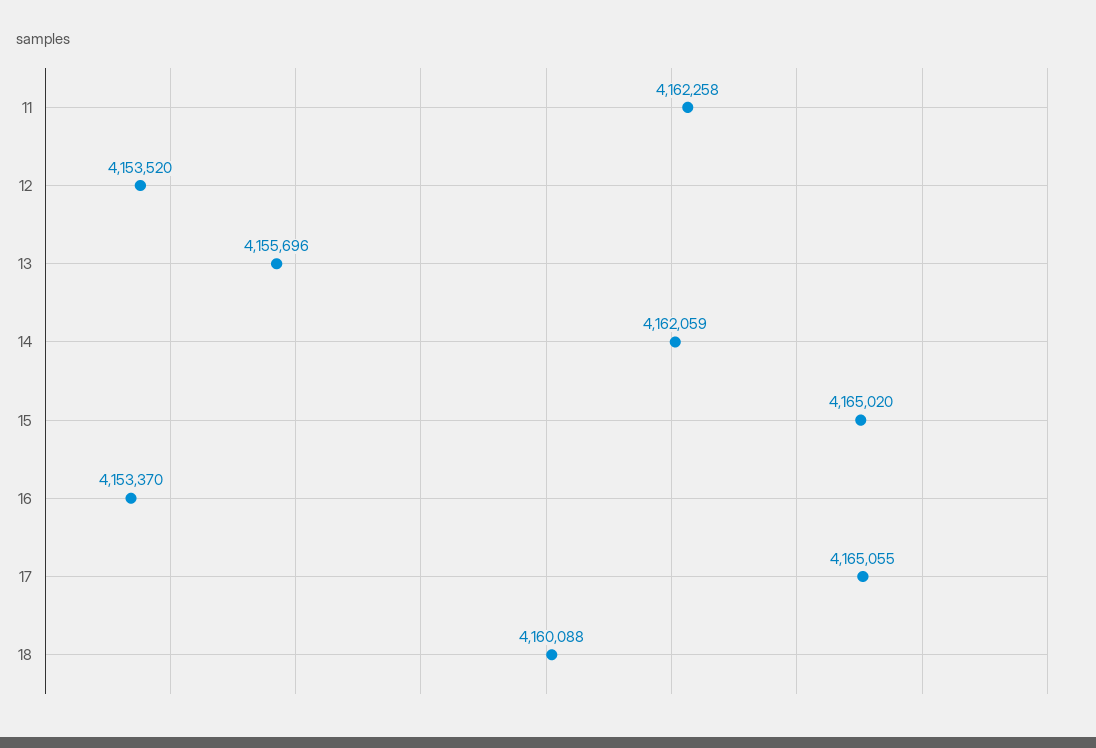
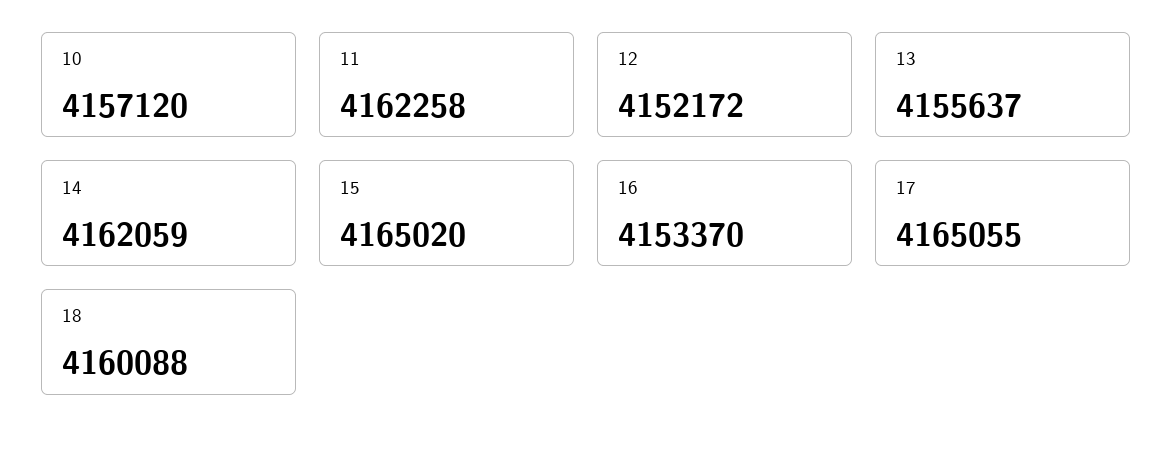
12: 4153520 -> 4152172
13: 4155696 -> 4155637
10: none -> 4157120

